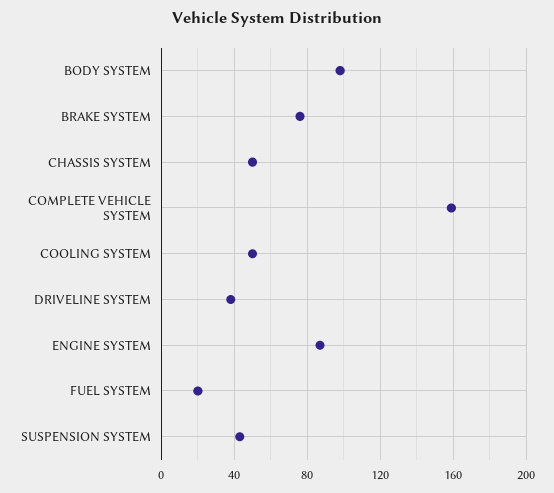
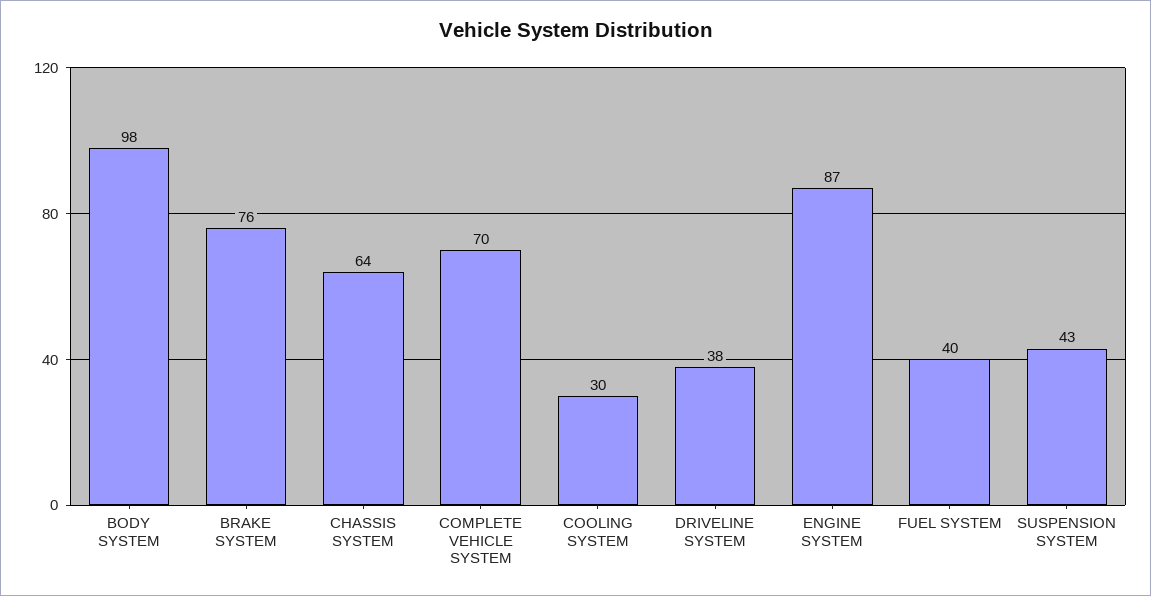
CHASSIS SYSTEM: 50 -> 64
COMPLETE VEHICLE SYSTEM: 160 -> 70
COOLING SYSTEM: 50 -> 30
FUEL SYSTEM: 20 -> 40

